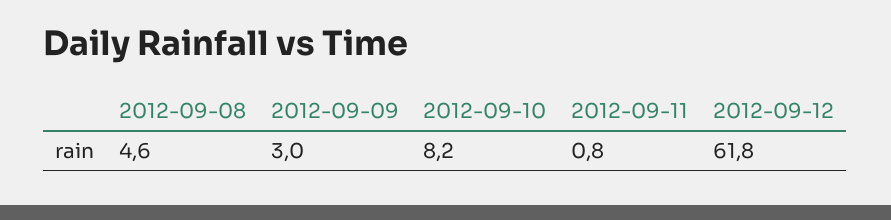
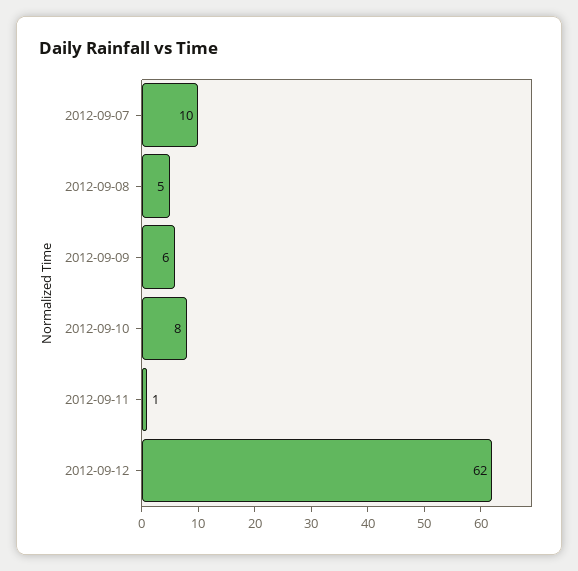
2012-09-09: 3 -> 6
2012-09-07: none -> 10

